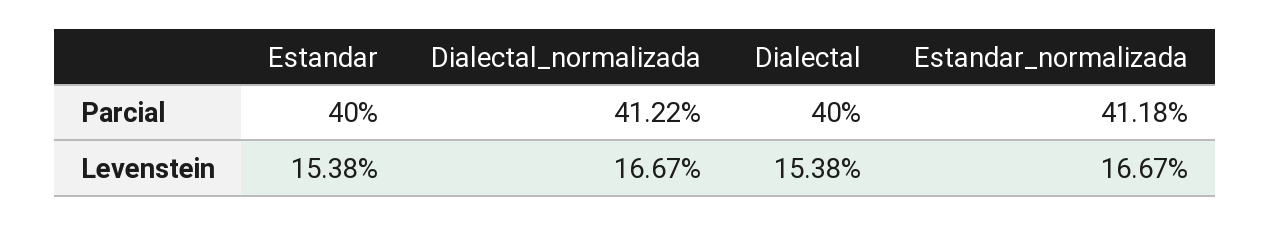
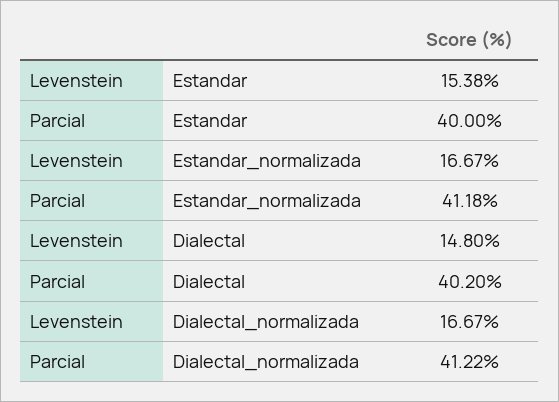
Dialectal, Parcial: 40 -> 40.2
Dialectal, Levenstein: 15.38 -> 14.8

